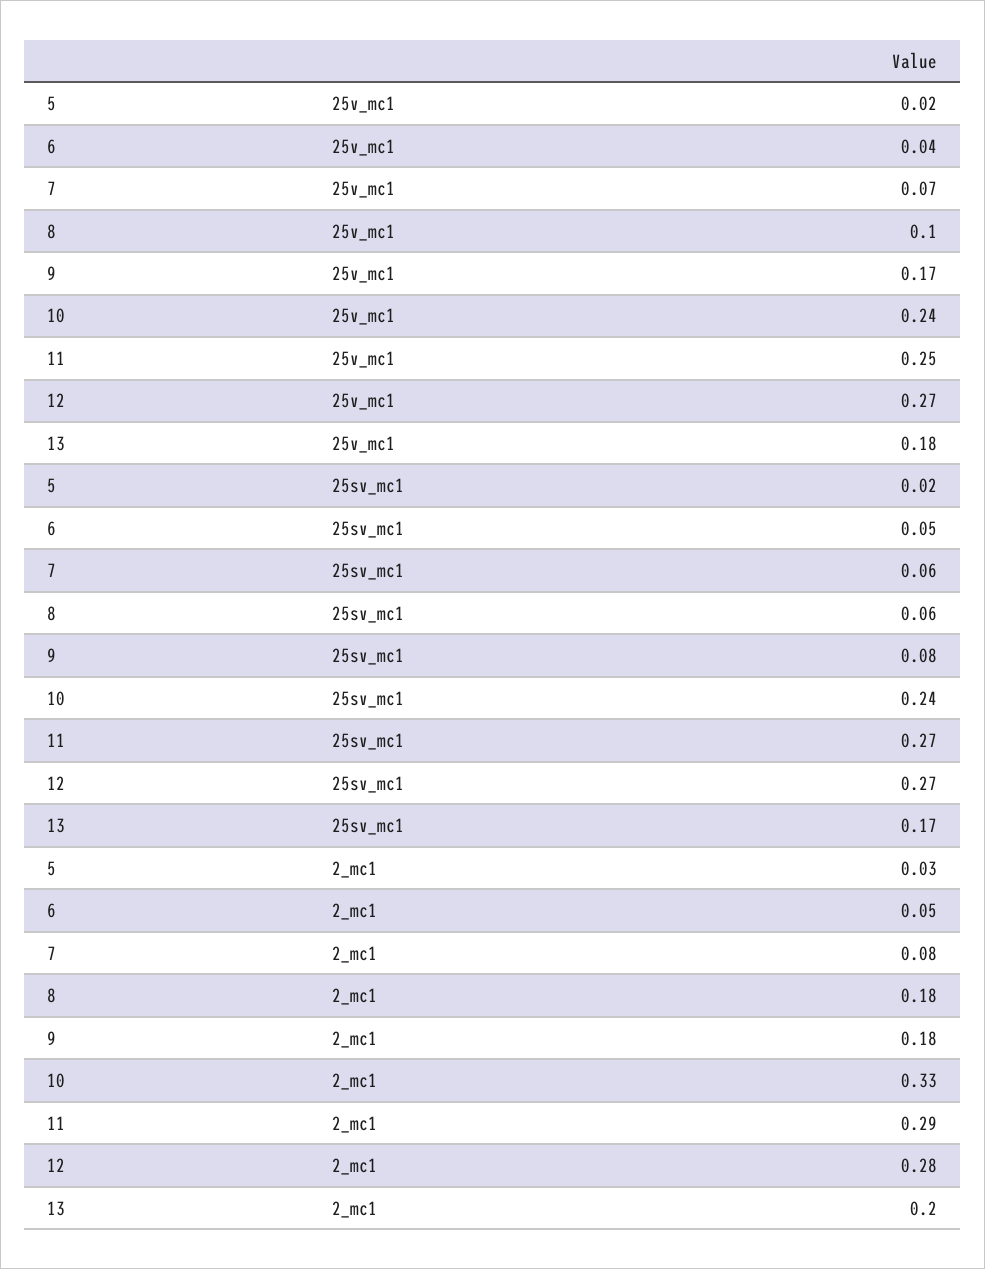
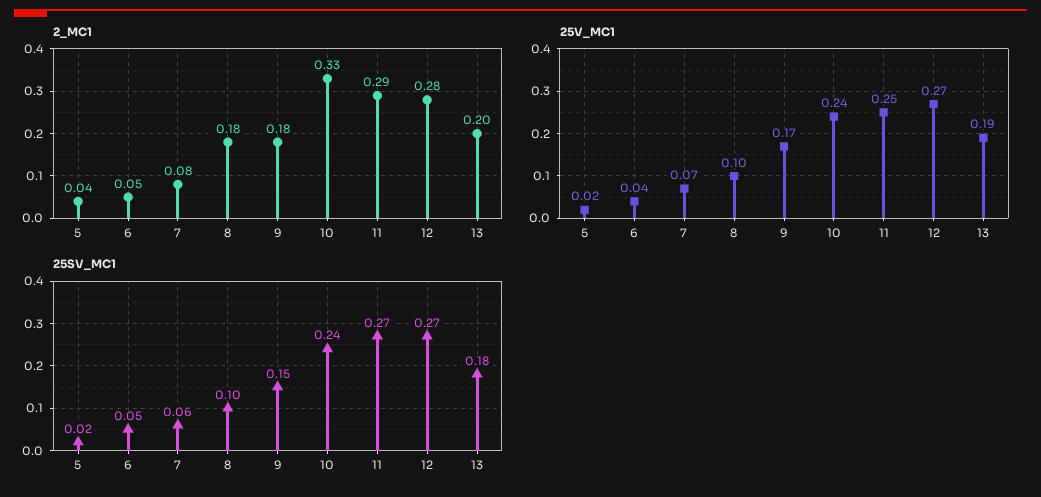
25v_mc1, 13: 0.18 -> 0.19
25sv_mc1, 8: 0.06 -> 0.1
25sv_mc1, 9: 0.08 -> 0.15
25sv_mc1, 13: 0.17 -> 0.18
2_mc1, 5: 0.03 -> 0.04

